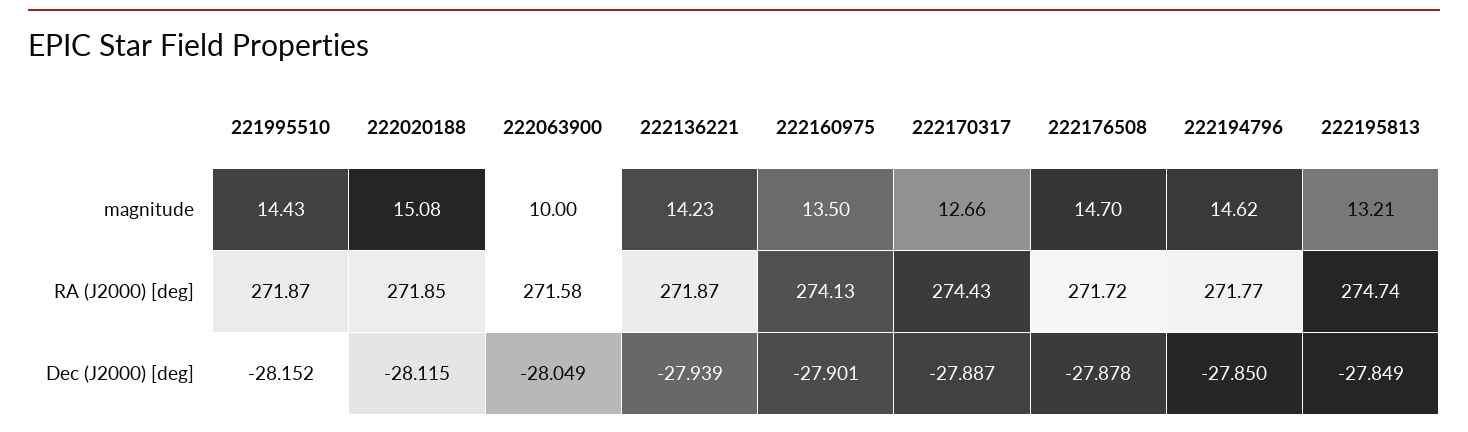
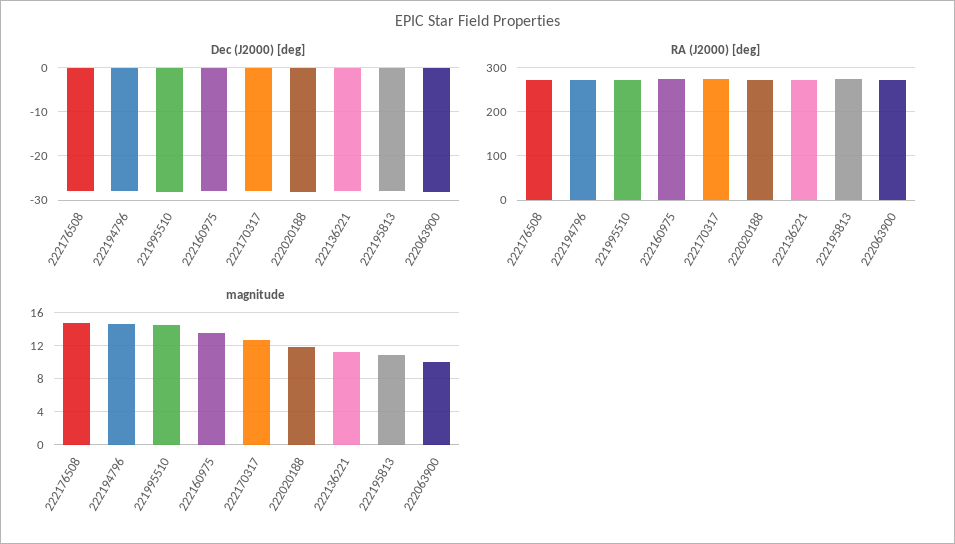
magnitude, 222020188: 15.08 -> 12
magnitude, 222136221: 14.23 -> 11
magnitude, 222195813: 13.21 -> 11

